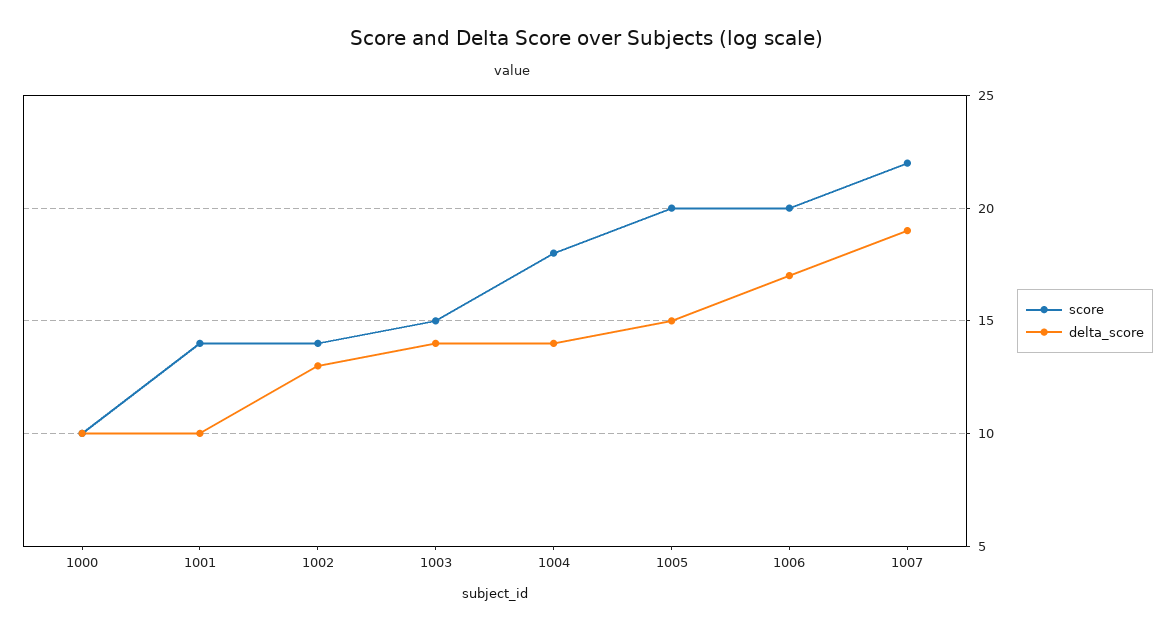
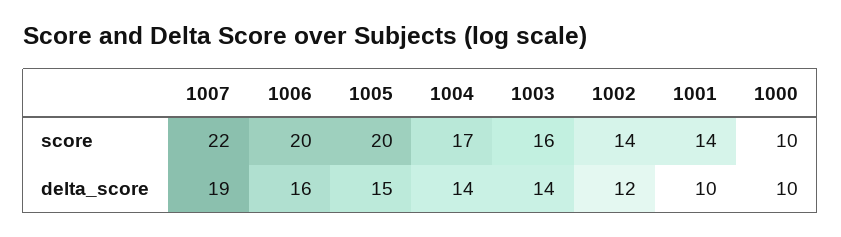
delta_score, 1002: 13 -> 12
score, 1003: 15 -> 16
score, 1004: 18 -> 17
delta_score, 1006: 17 -> 16

